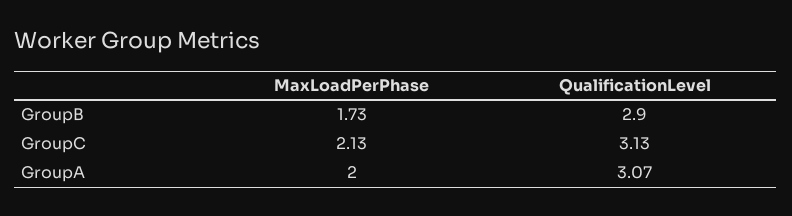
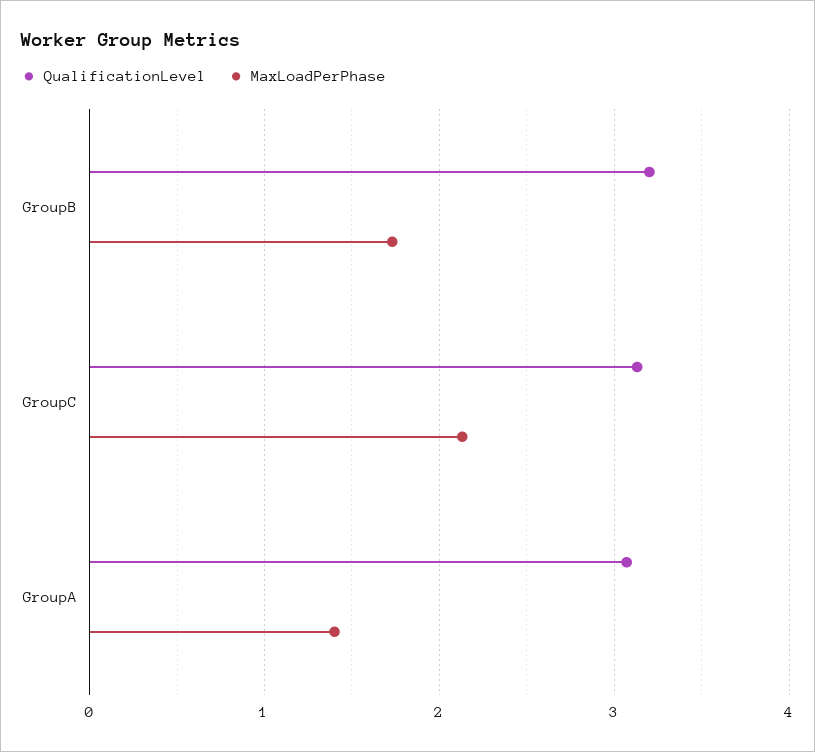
QualificationLevel, GroupB: 2.9 -> 3.2
MaxLoadPerPhase, GroupA: 2 -> 1.4

